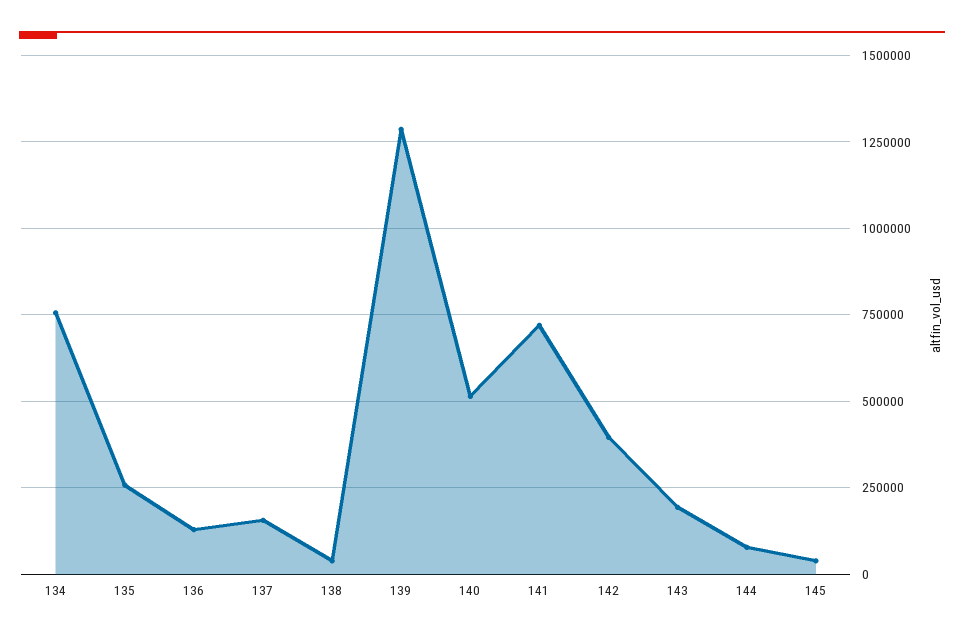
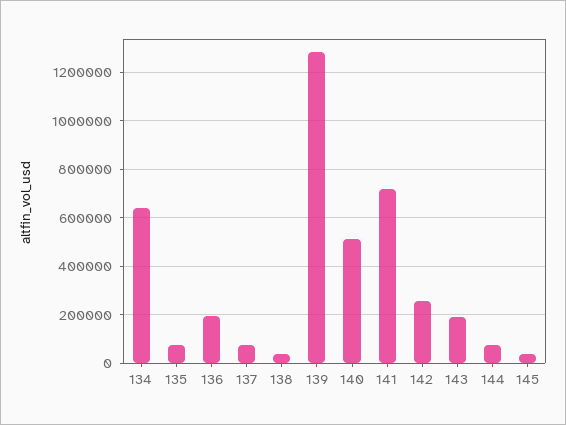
134: 750000 -> 650000
135: 250000 -> 75000
136: 125000 -> 200000
137: 150000 -> 75000
142: 400000 -> 250000

